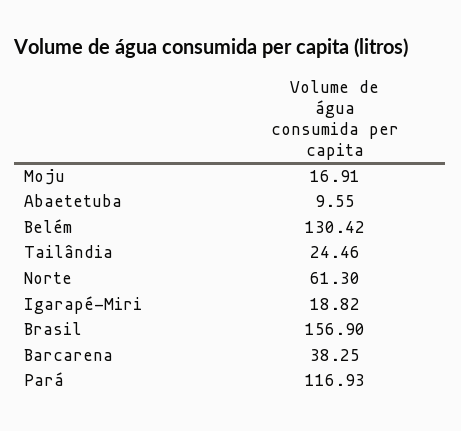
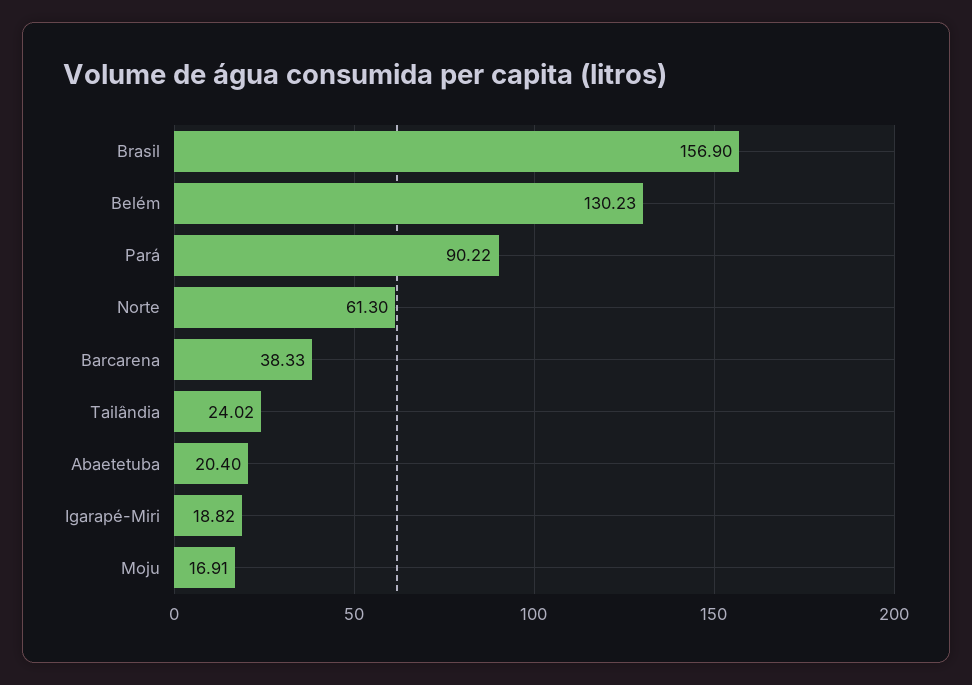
Abaetetuba: 9.55 -> 20.4
Belém: 130.42 -> 130.23
Tailândia: 24.46 -> 24.02
Barcarena: 38.25 -> 38.33
Pará: 116.93 -> 90.22

